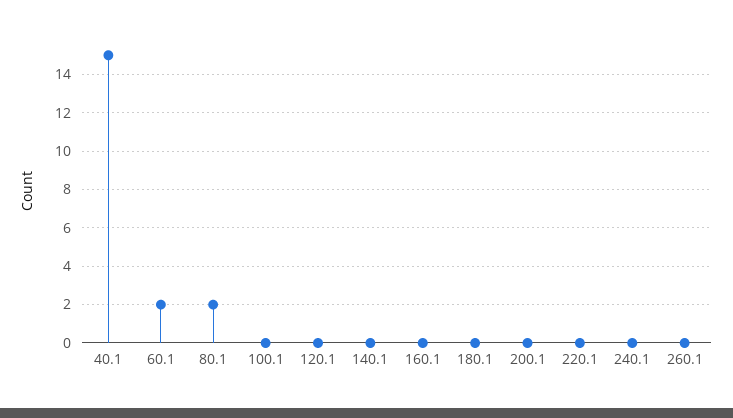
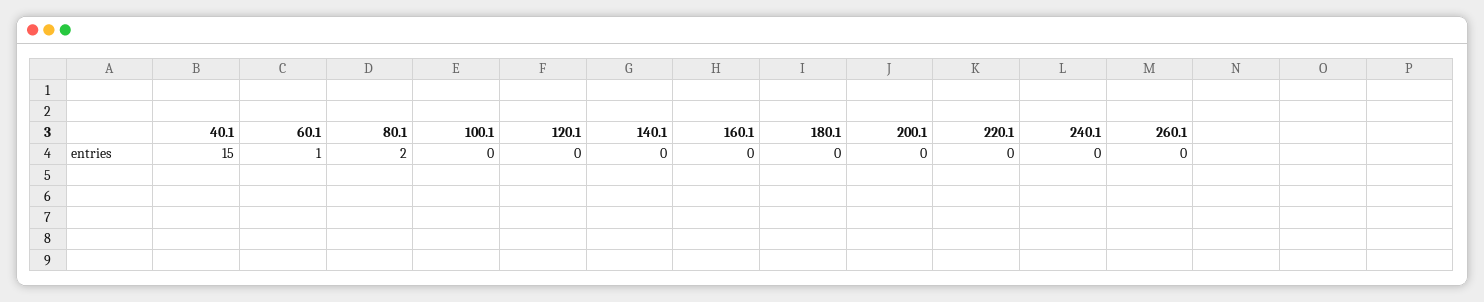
60.1: 2 -> 1

